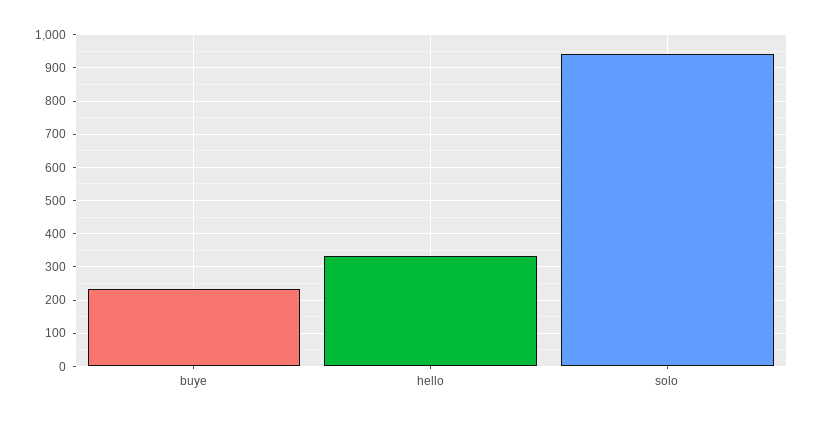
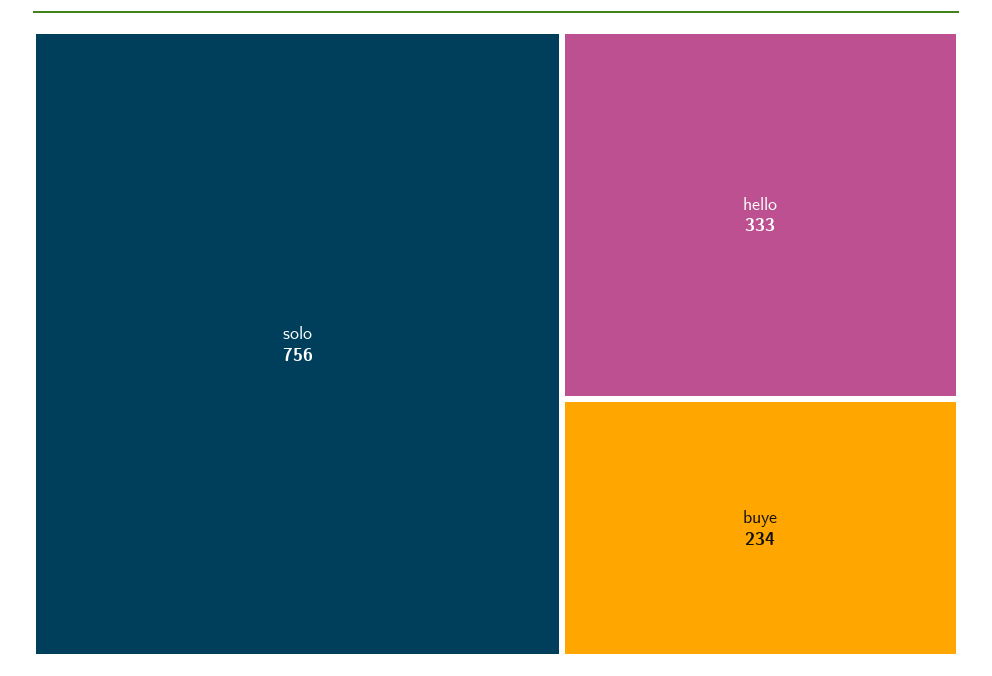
solo: 940 -> 756

